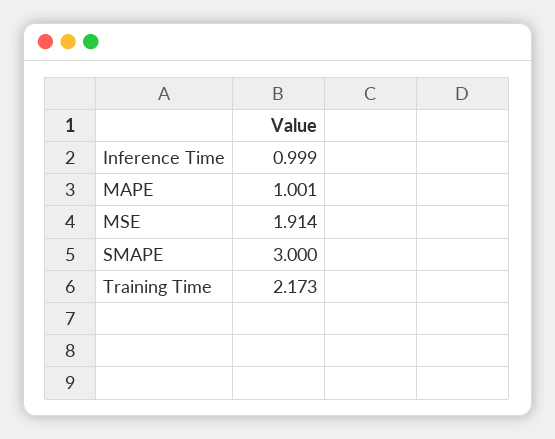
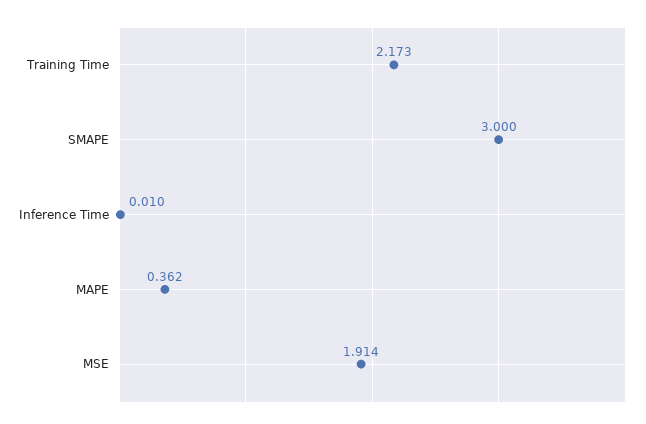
Inference Time: 0.999 -> 0.01
MAPE: 1.001 -> 0.362

